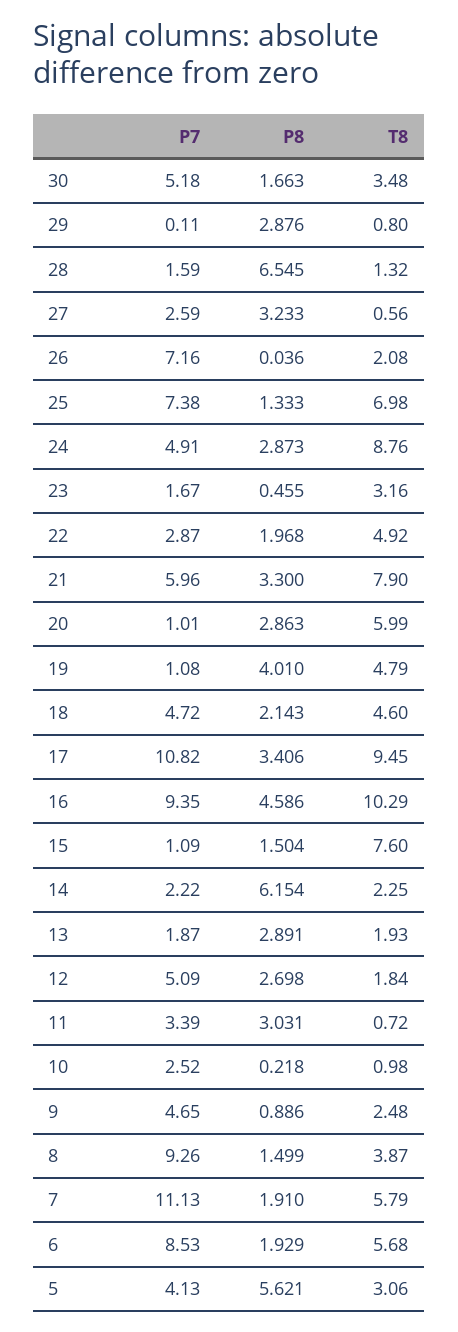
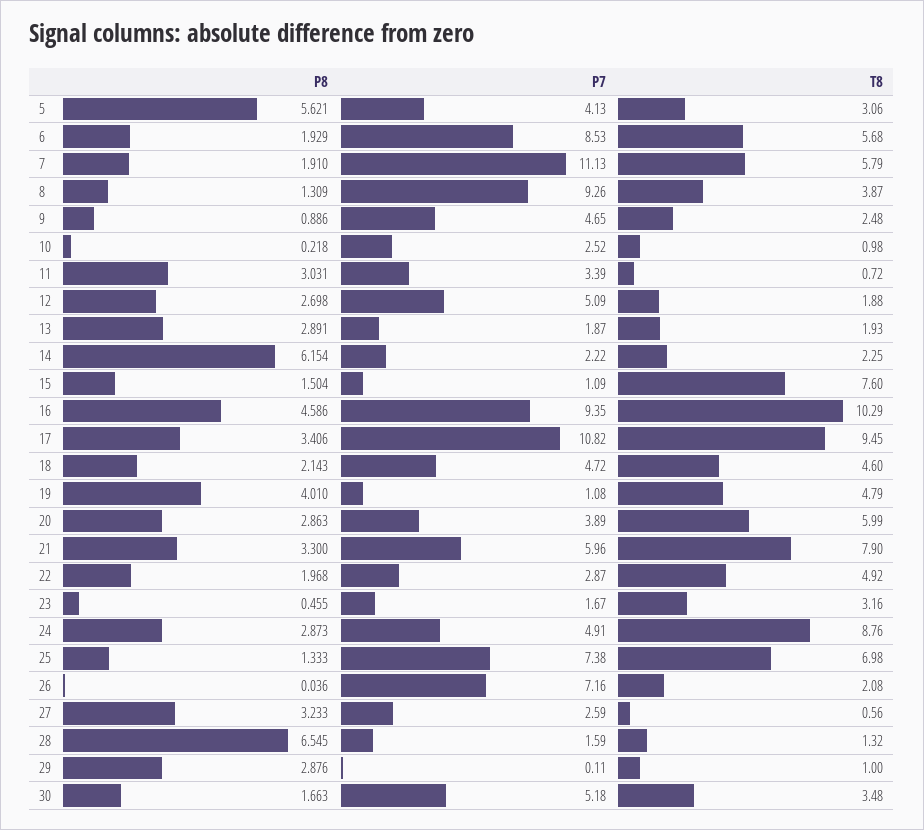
T8, 29: 0.8 -> 1
P7, 20: 1.01 -> 3.89
T8, 12: 1.84 -> 1.88
P8, 8: 1.499 -> 1.309

